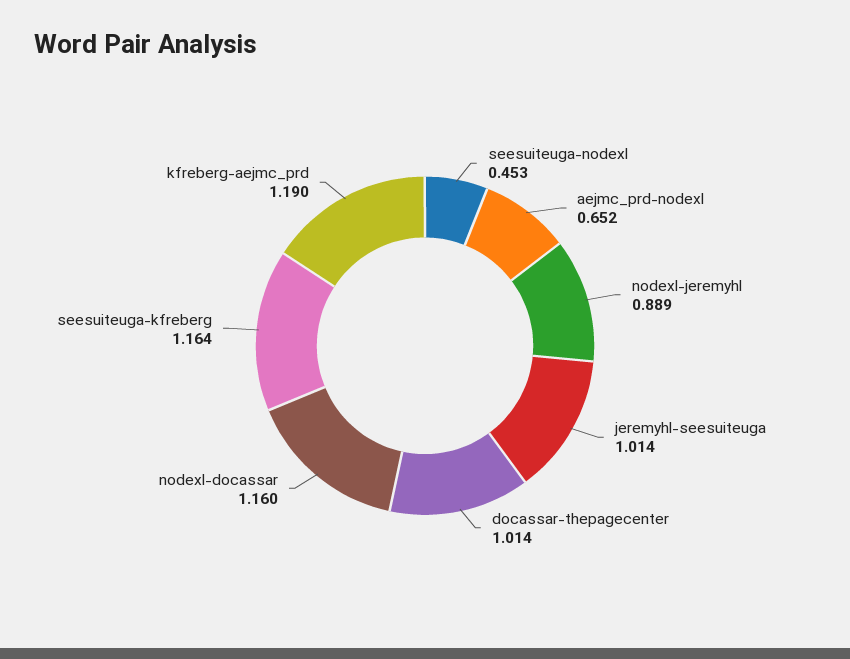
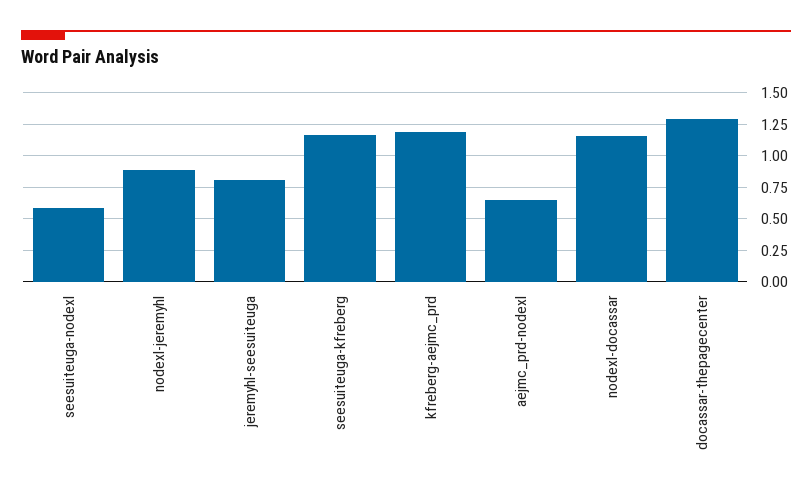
seesuiteuga-nodexl: 0.453 -> 0.6
jeremyhl-seesuiteuga: 1.014 -> 0.8
docassar-thepagecenter: 1.014 -> 1.3

